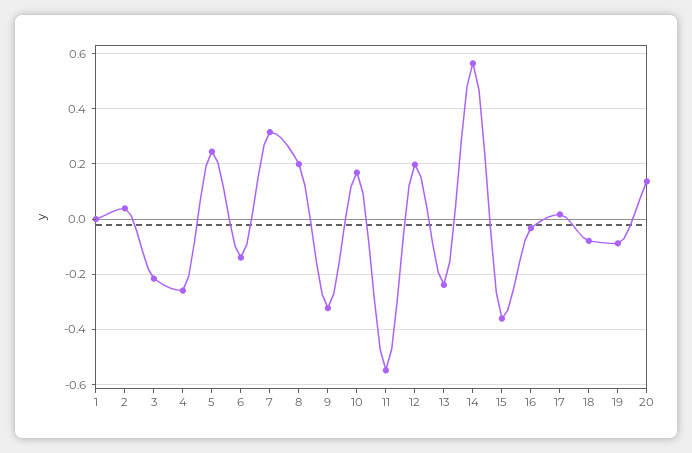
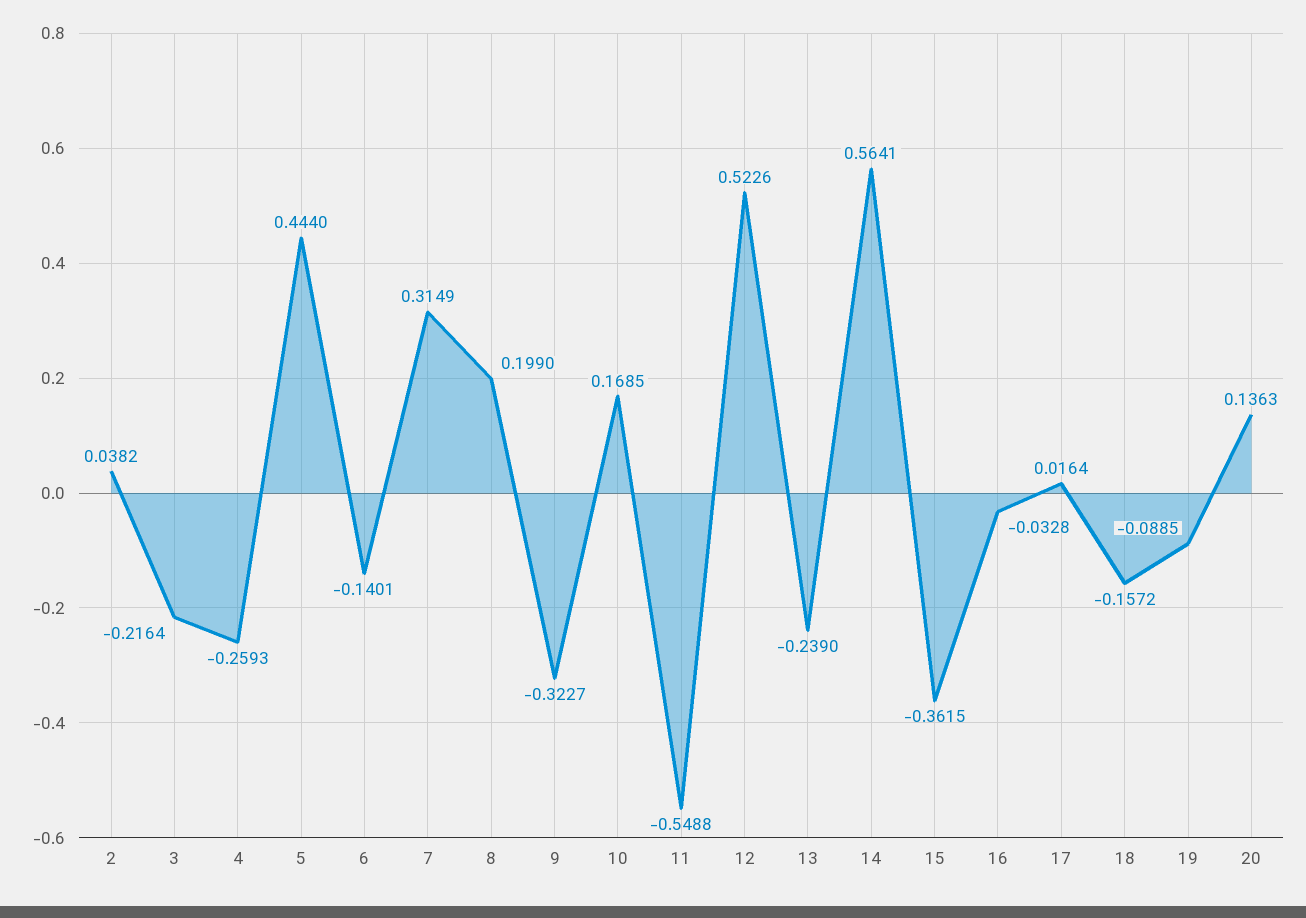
1: 0 -> none
5: 0.25 -> 0.444
12: 0.2 -> 0.5226
18: -0.075 -> -0.1572

